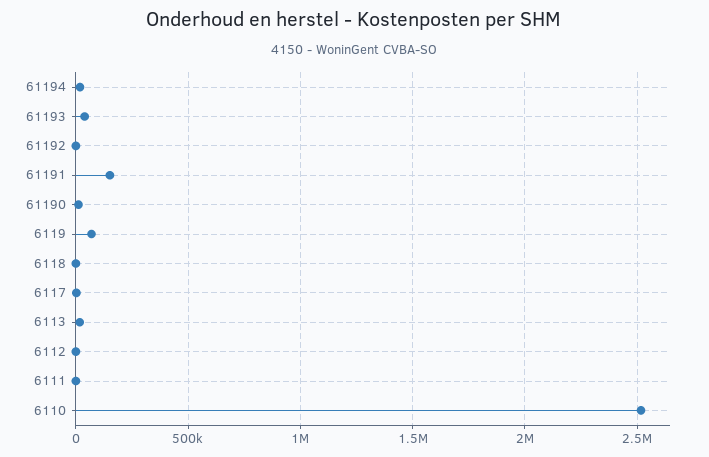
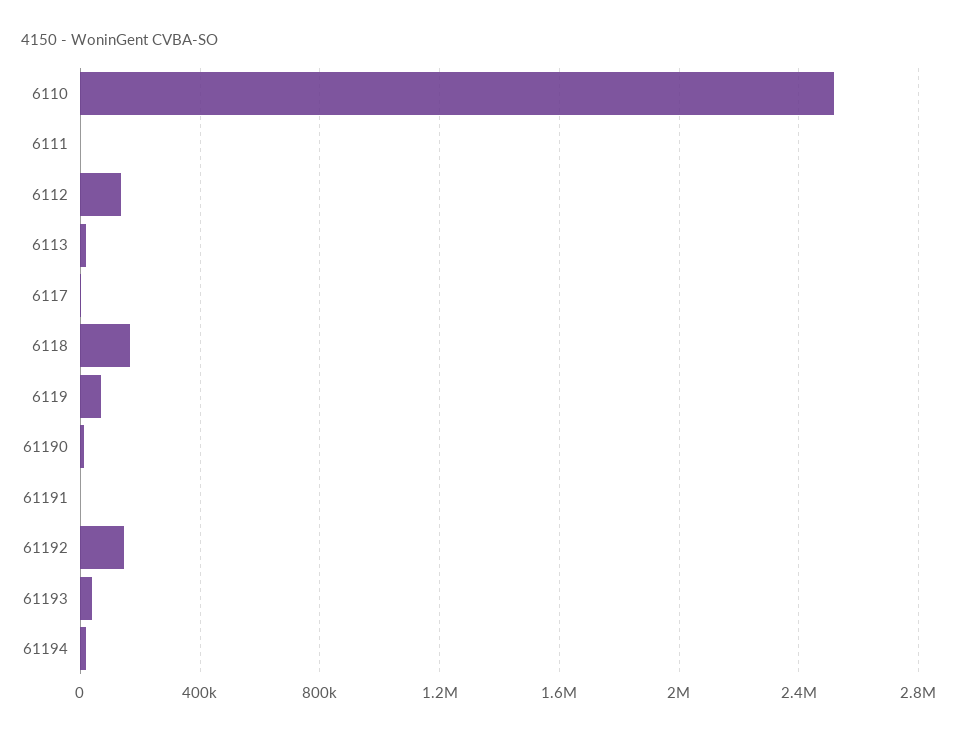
61192: 0 -> 150000
61191: 150000 -> 0
6118: 0 -> 150000
6112: 0 -> 150000

